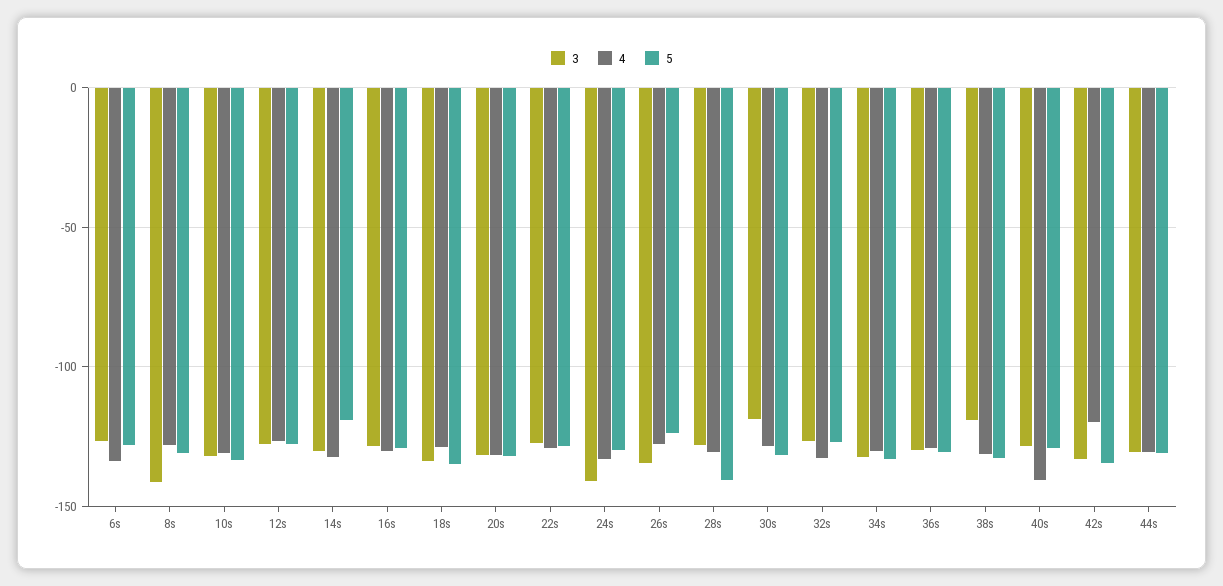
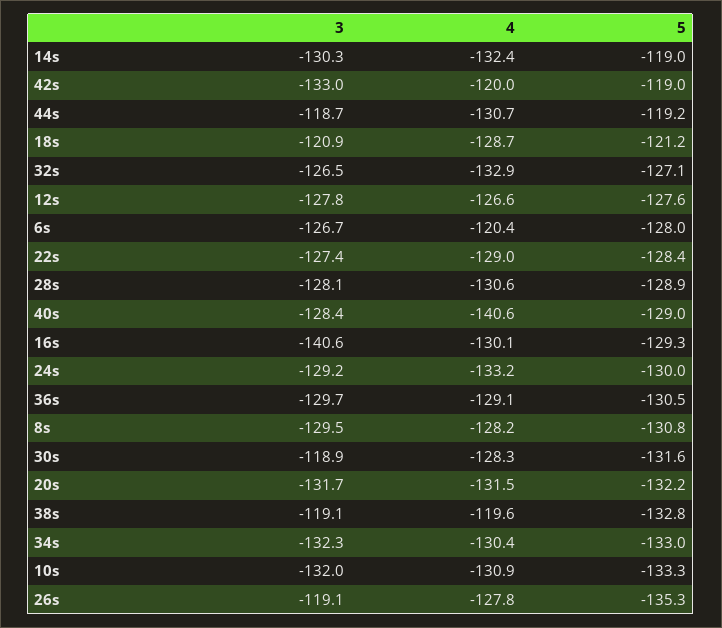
4, 6s: -135 -> -120.4
3, 8s: -140 -> -129.5
3, 16s: -130 -> -140.6
3, 18s: -135 -> -120.9
5, 18s: -135 -> -121.2
3, 24s: -140 -> -129.2
3, 26s: -135 -> -119.1
5, 26s: -125 -> -135.3
5, 28s: -140 -> -128.9
4, 38s: -130 -> -119.6
5, 42s: -135 -> -119
3, 44s: -130 -> -118.7
5, 44s: -130 -> -119.2

